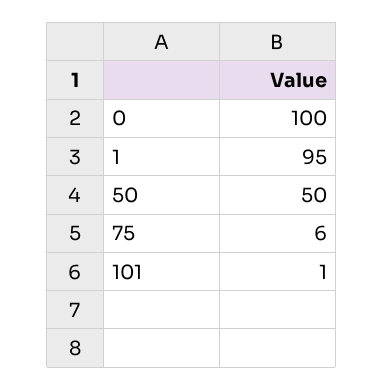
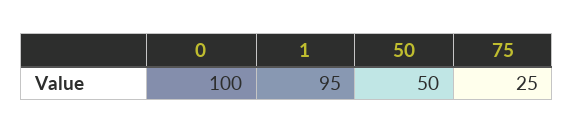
75: 6 -> 25
101: 1 -> none

